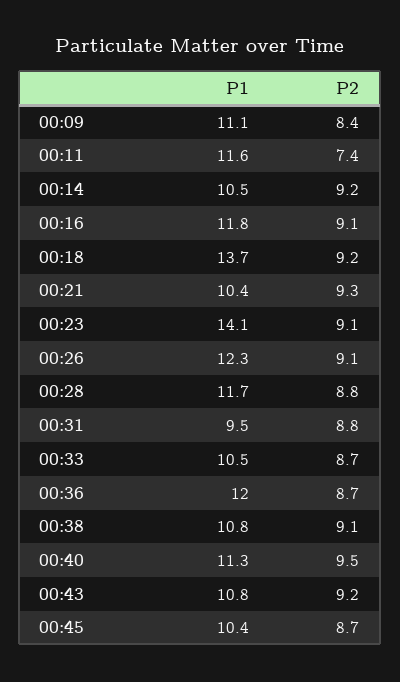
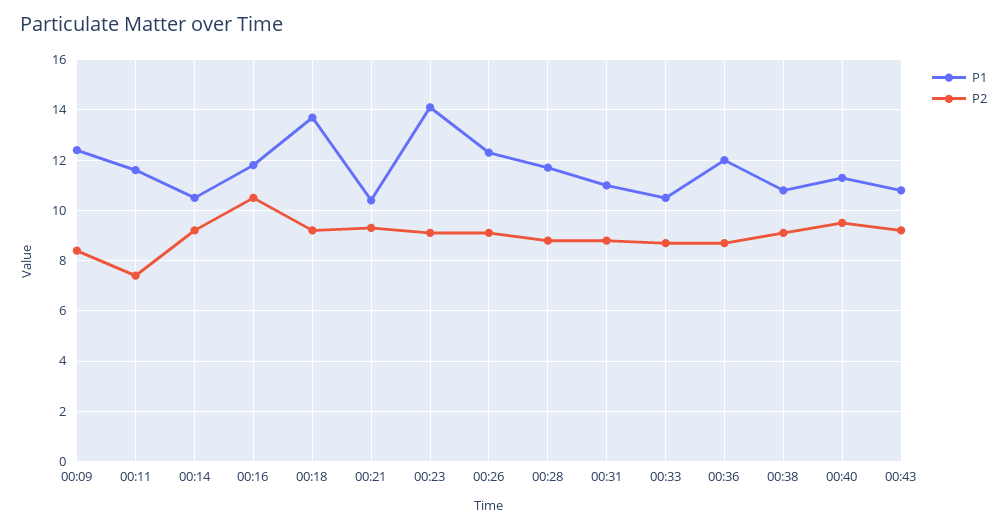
P1, 00:09: 11.1 -> 12.5
P2, 00:16: 9.1 -> 10.5
P1, 00:31: 9.5 -> 11
P1, 00:45: 10.4 -> none
P2, 00:45: 8.7 -> none

